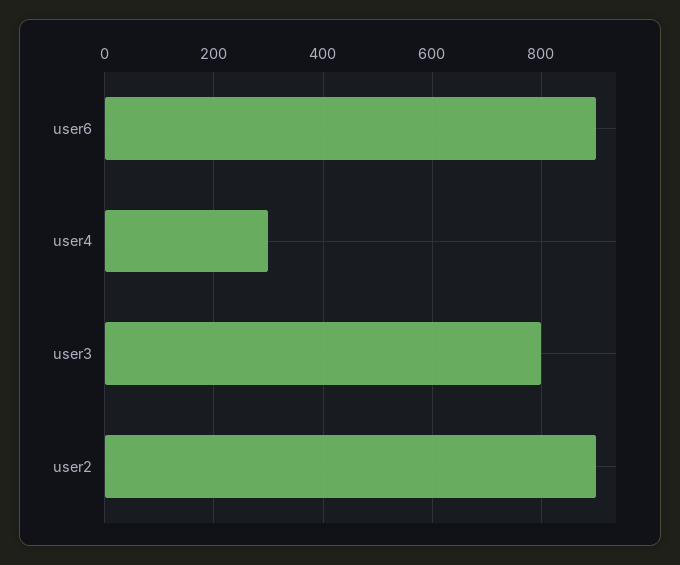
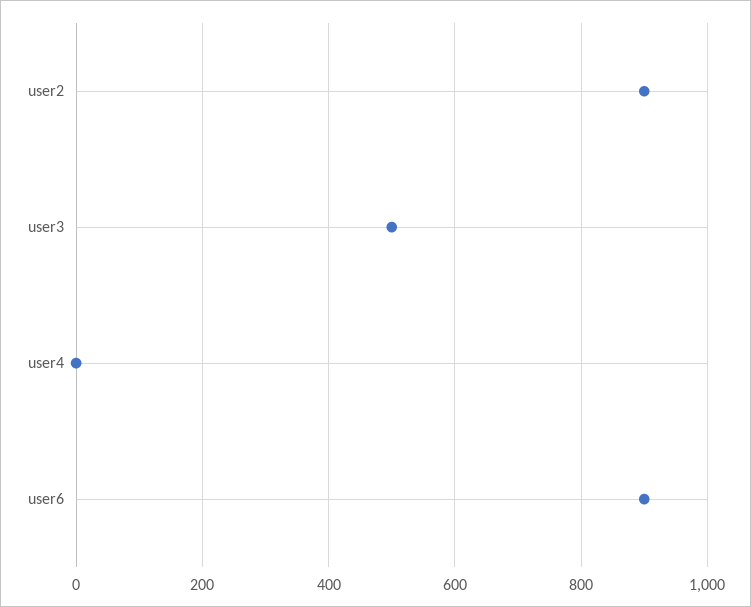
user4: 300 -> 0
user3: 800 -> 500

